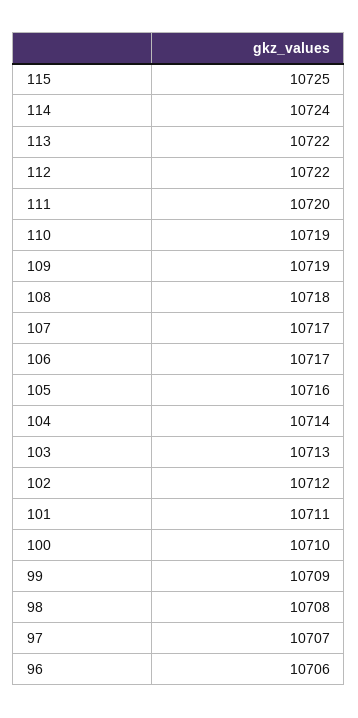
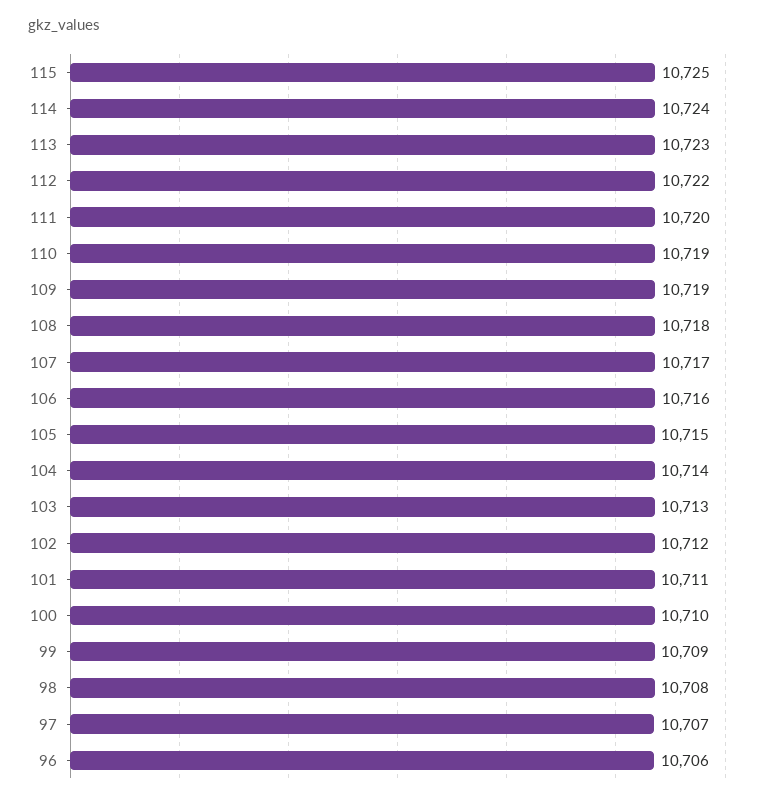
113: 10722 -> 10723
106: 10717 -> 10716
105: 10716 -> 10715

